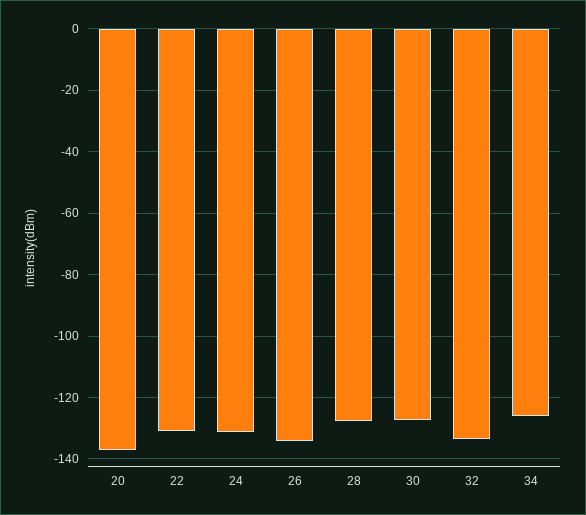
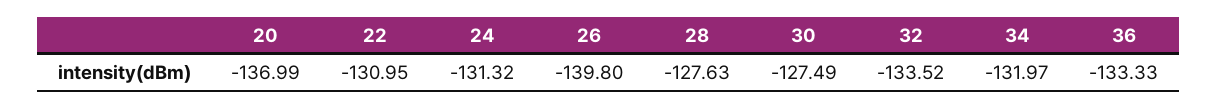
26: -134 -> -139.8
34: -126 -> -131.97
36: none -> -133.33

